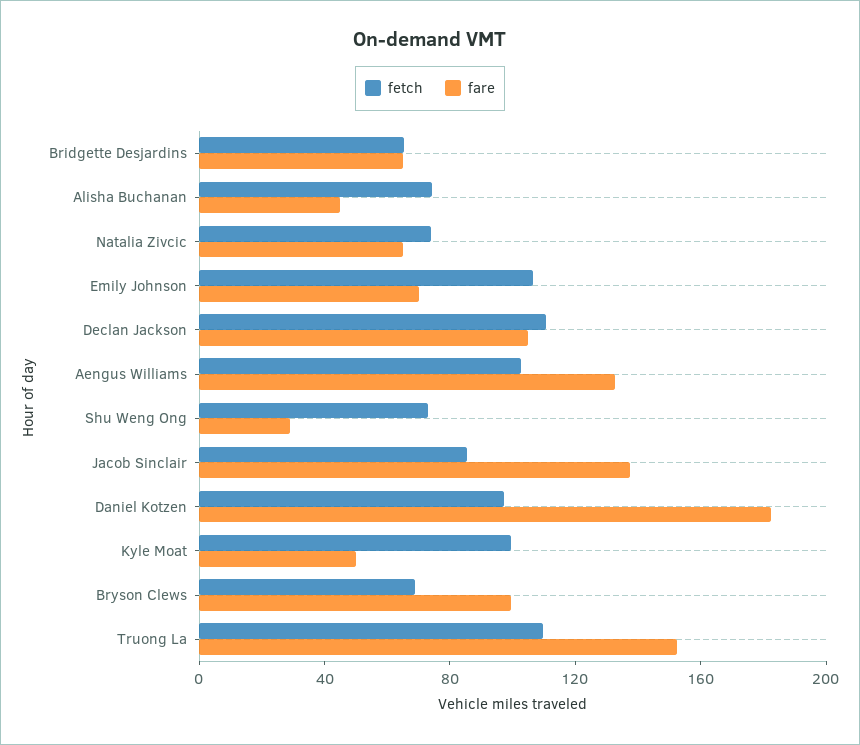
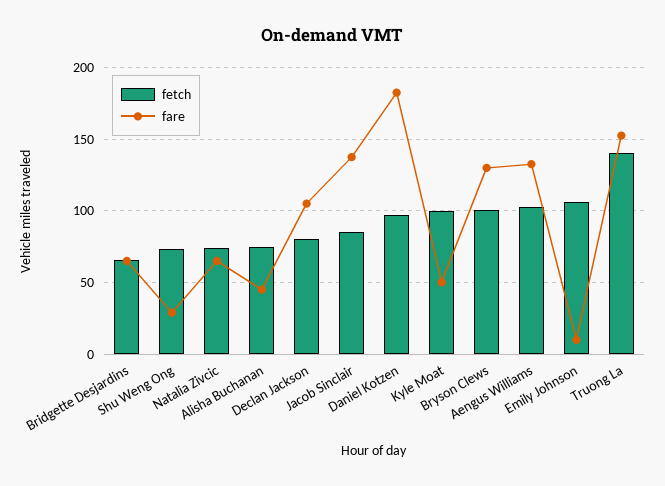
fare, Emily Johnson: 70 -> 10
fetch, Declan Jackson: 110 -> 80
fetch, Bryson Clews: 70 -> 100
fare, Bryson Clews: 100 -> 130
fetch, Truong La: 110 -> 140

